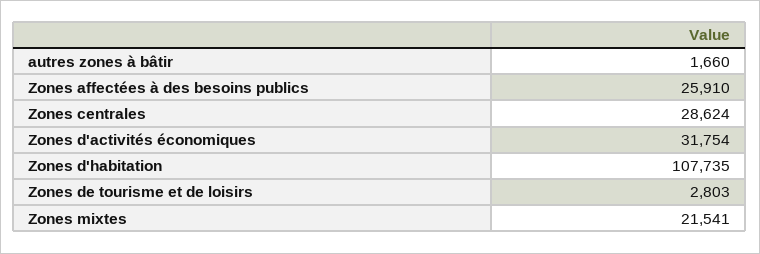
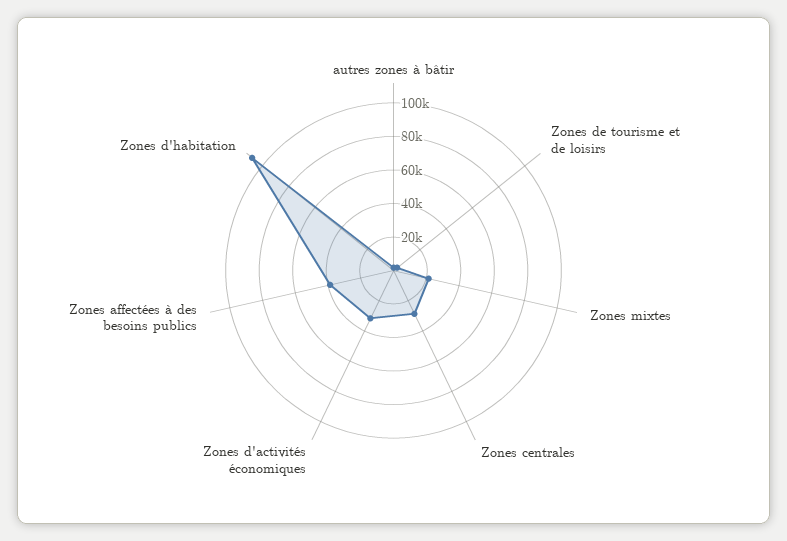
Zones affectées à des besoins publics: 25910 -> 40000

